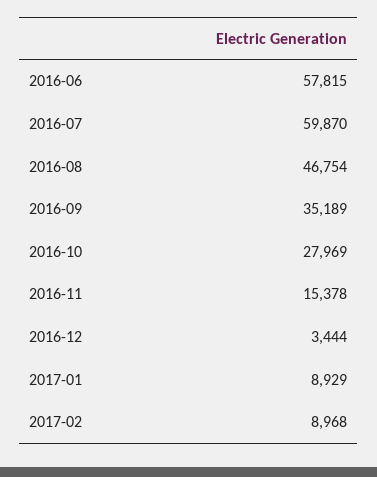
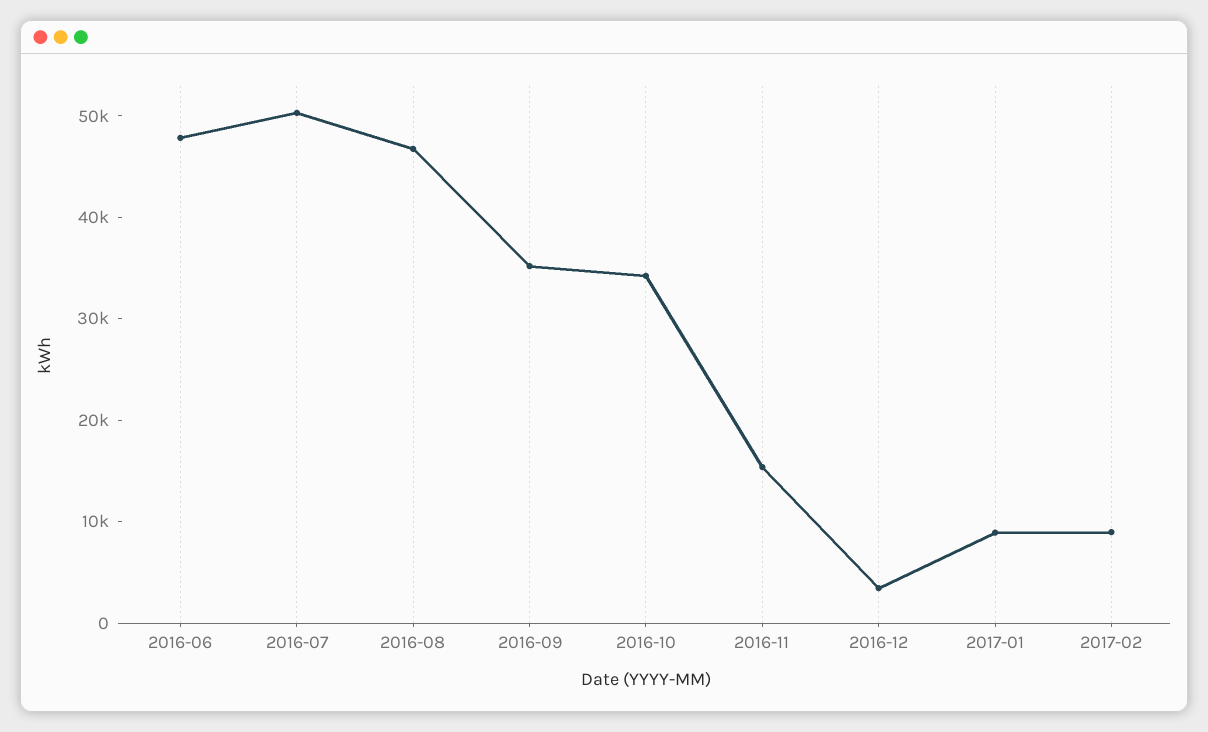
2016-06: 57815 -> 48000
2016-07: 59870 -> 50000
2016-10: 27969 -> 34000

